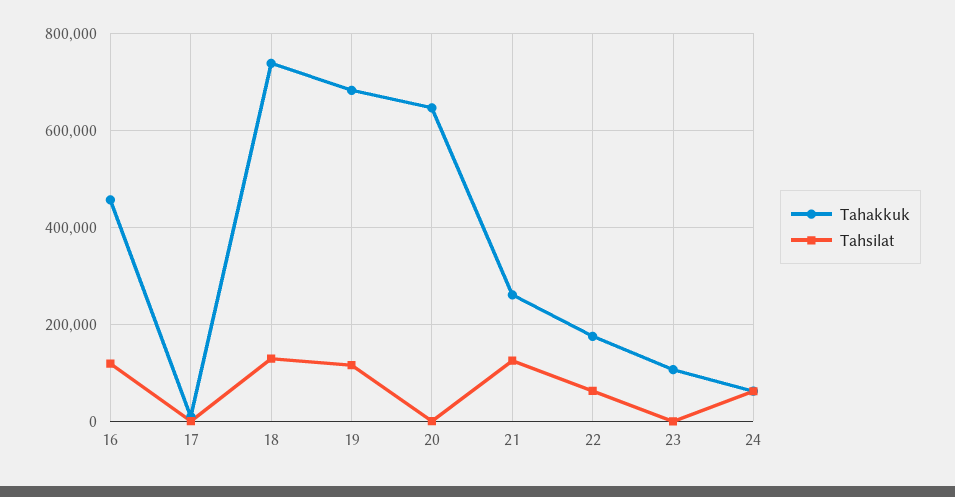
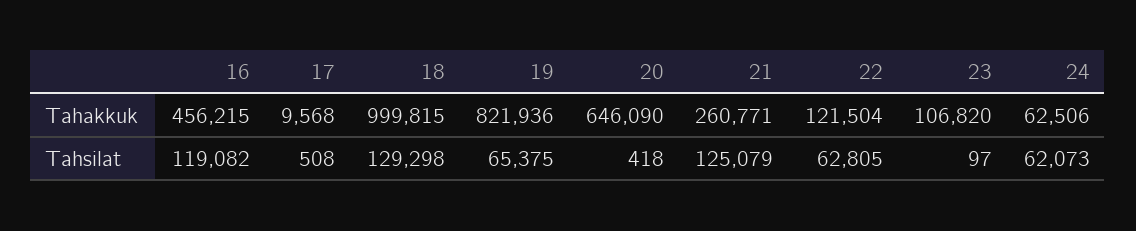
Tahakkuk, 18: 740000 -> 999815
Tahakkuk, 19: 680000 -> 821936
Tahsilat, 19: 120000 -> 65375
Tahakkuk, 22: 180000 -> 121504

